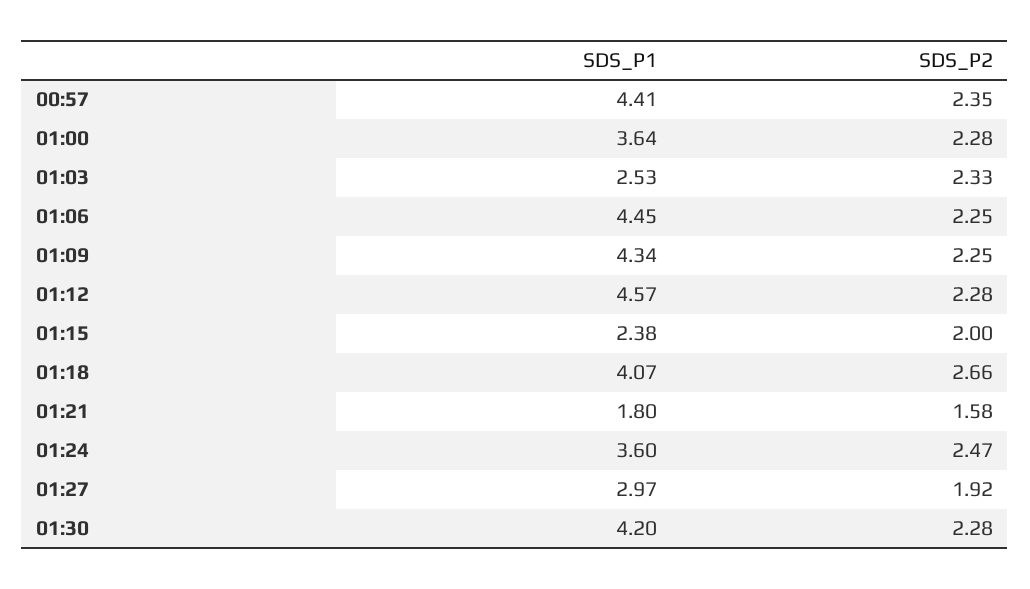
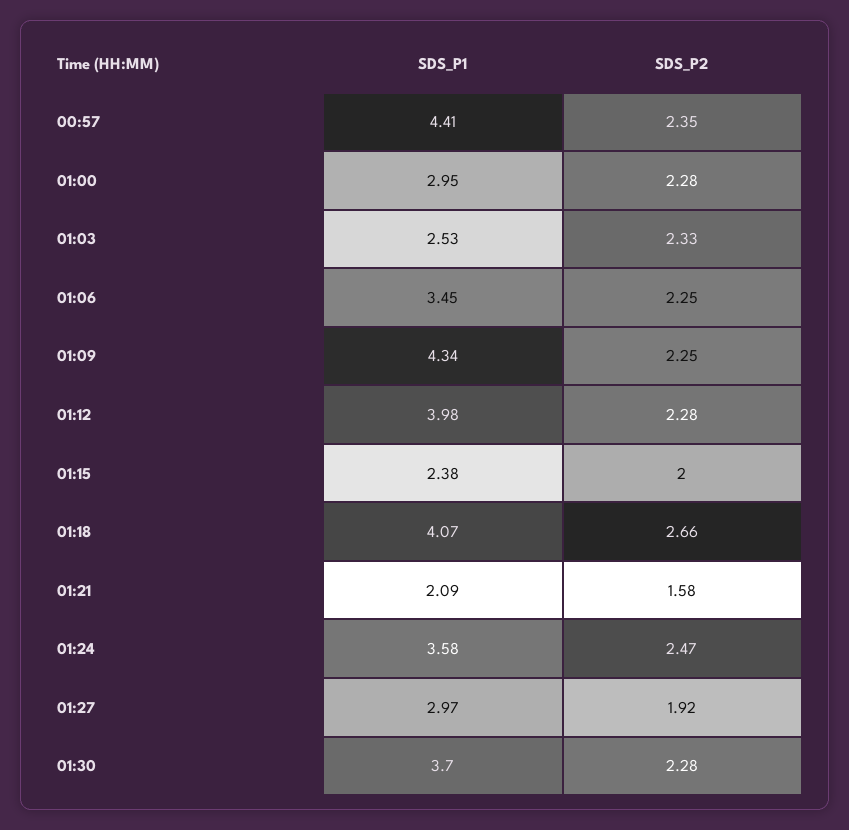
SDS_P1, 01:00: 3.64 -> 2.95
SDS_P1, 01:06: 4.45 -> 3.45
SDS_P1, 01:12: 4.57 -> 3.98
SDS_P1, 01:21: 1.8 -> 2.09
SDS_P1, 01:24: 3.6 -> 3.58
SDS_P1, 01:30: 4.2 -> 3.7

